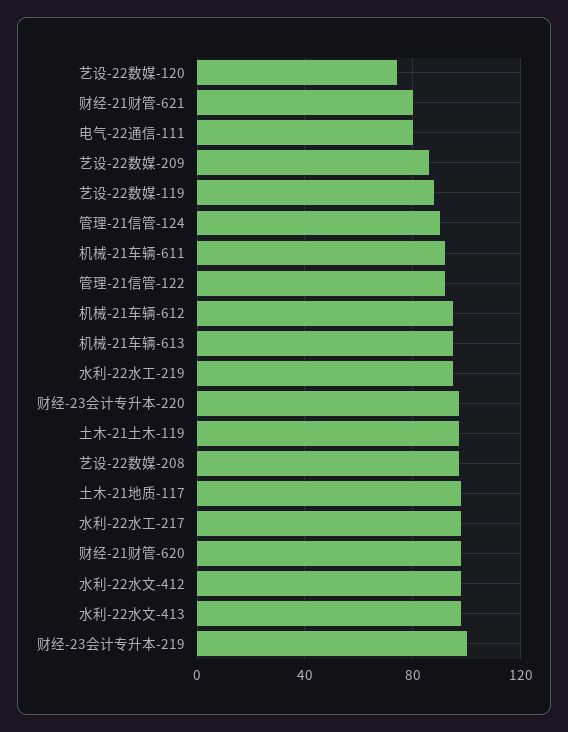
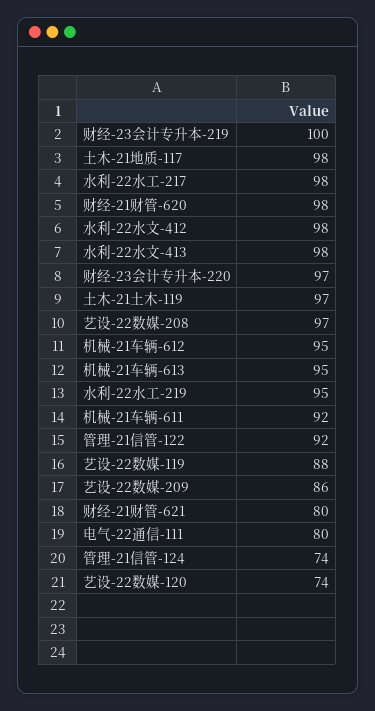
管理-21信管-124: 90 -> 74

